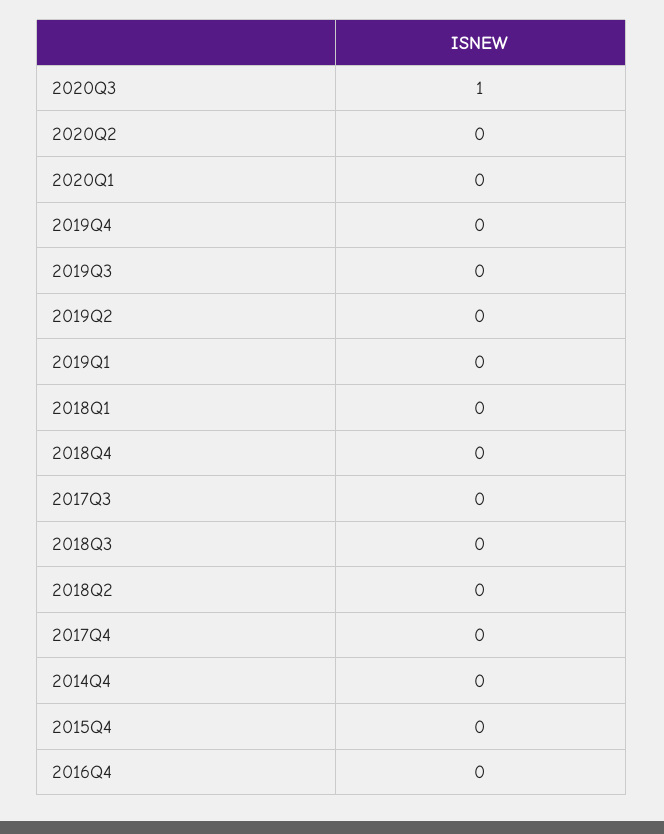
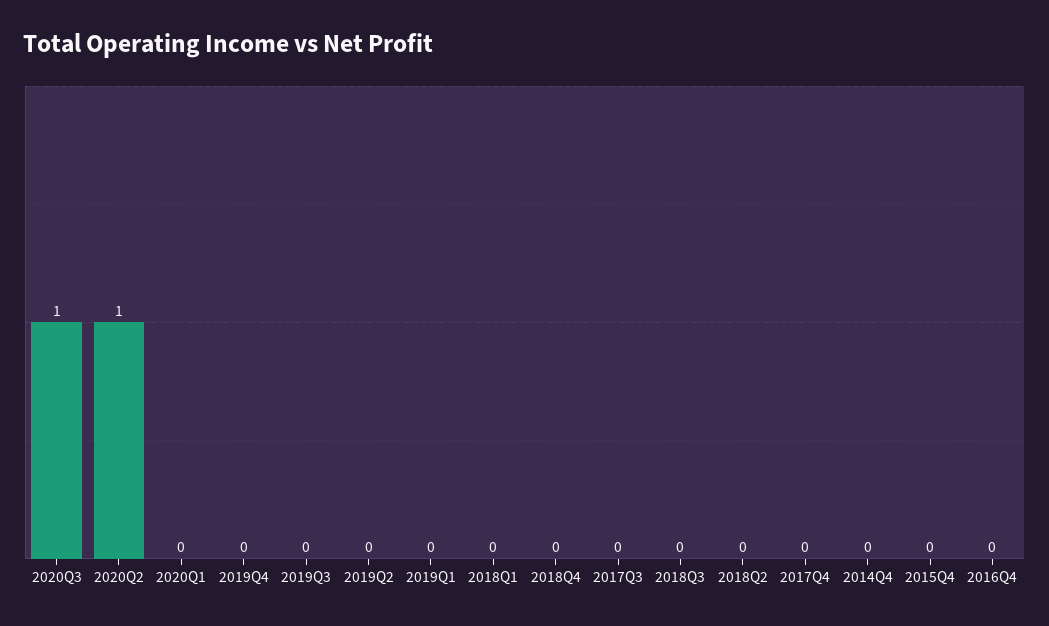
2020Q2: 0 -> 1

